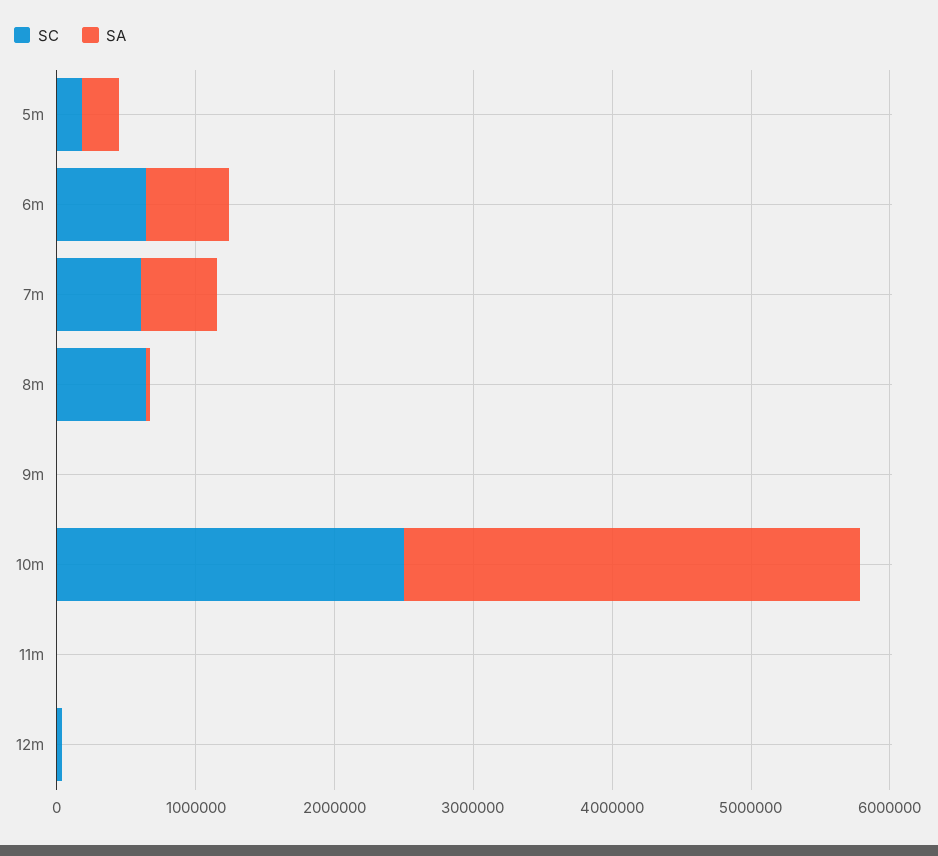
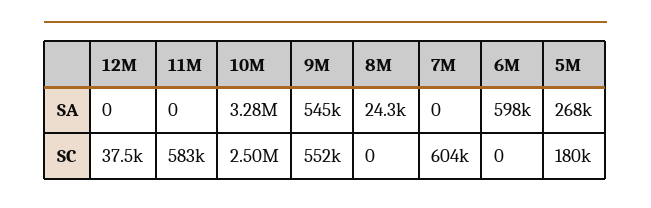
SC, 6m: 600000 -> 0
SA, 7m: 600000 -> 0
SC, 8m: 600000 -> 0
SC, 9m: 0 -> 552000
SA, 9m: 0 -> 545000
SC, 11m: 0 -> 583000

